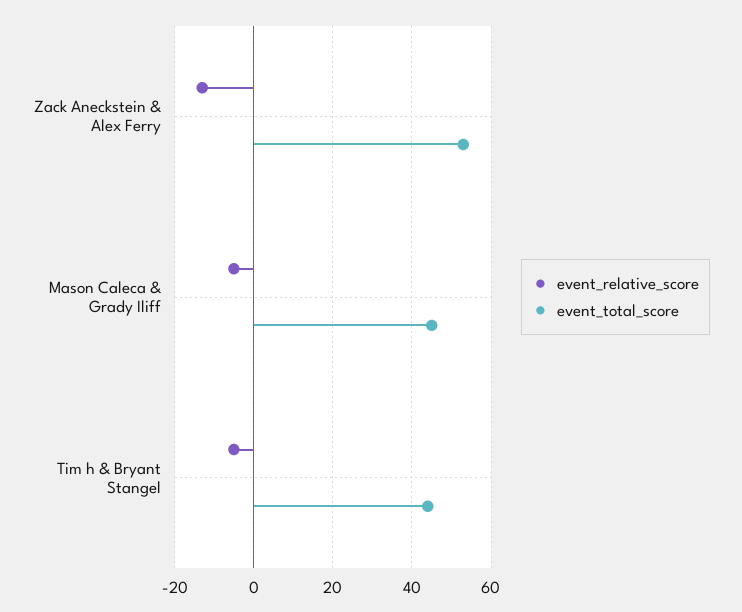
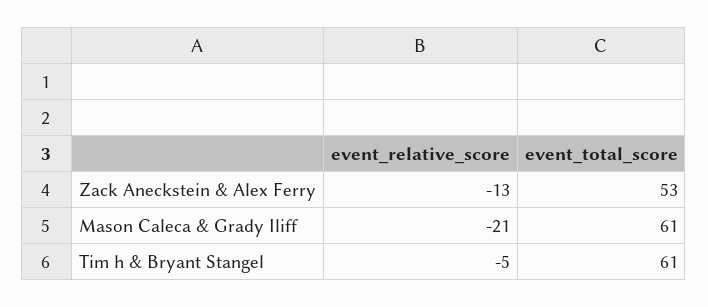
event_relative_score, Mason Caleca & Grady Iliff: -5 -> -21
event_total_score, Mason Caleca & Grady Iliff: 45 -> 61
event_total_score, Tim h & Bryant Stangel: 45 -> 61

